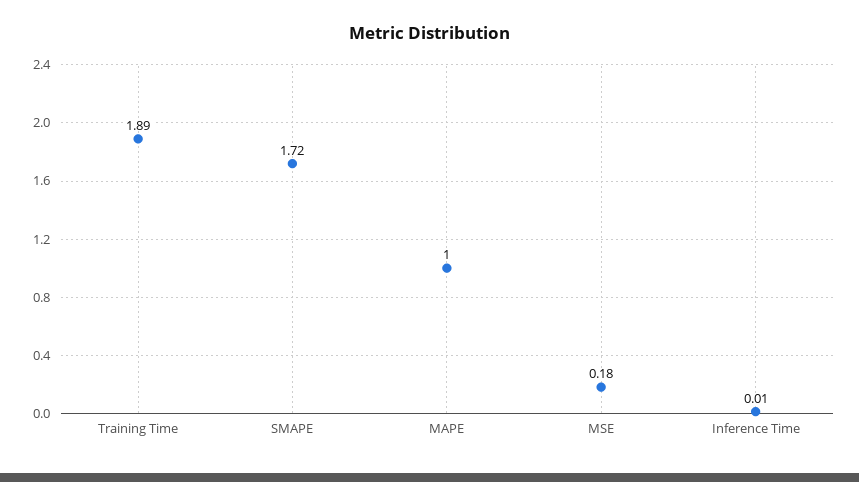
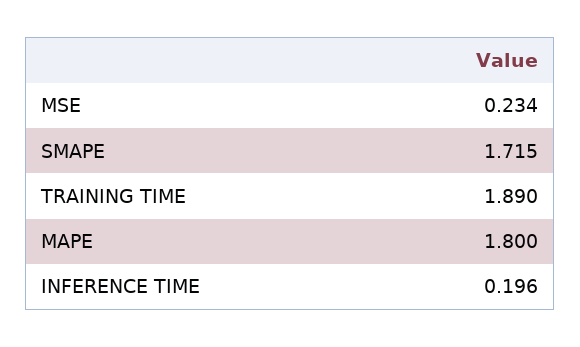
MAPE: 1 -> 1.8
MSE: 0.18 -> 0.234
Inference Time: 0.01 -> 0.196

